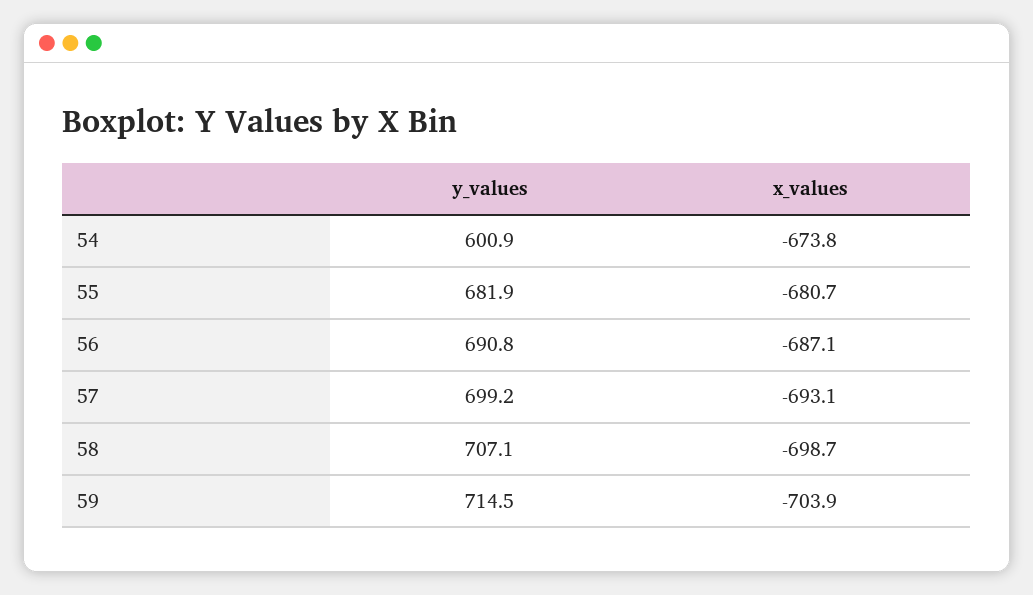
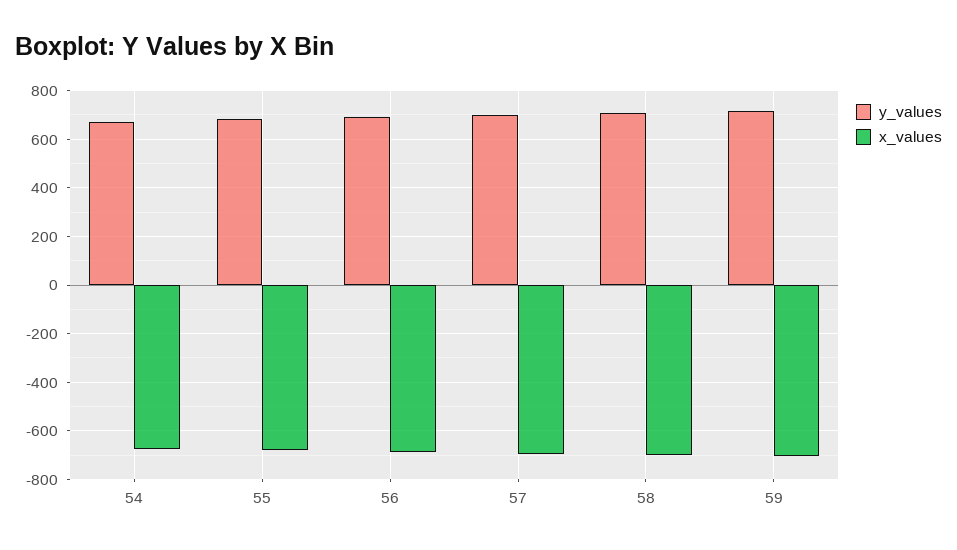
y_values, 54: 600.9 -> 675

